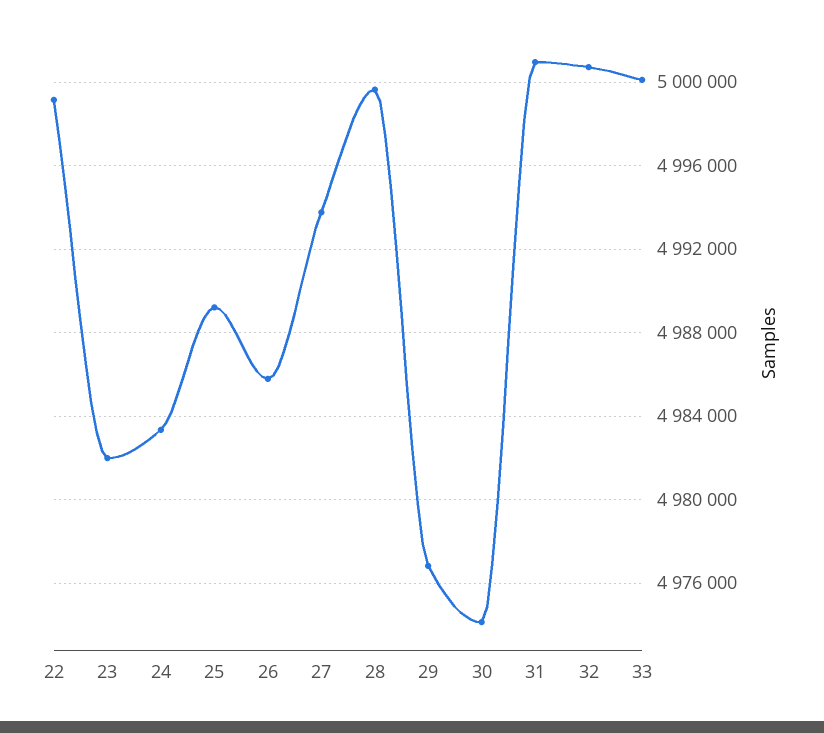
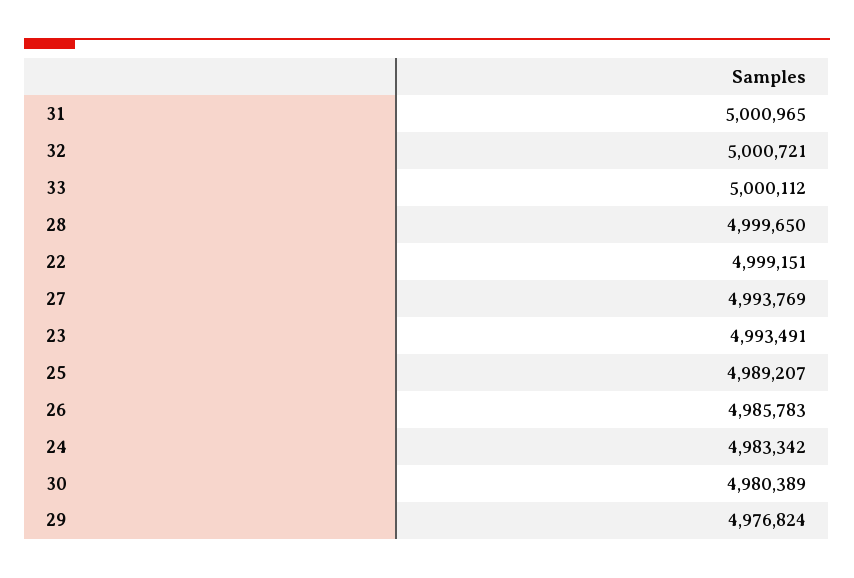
23: 4982000 -> 4993491
30: 4974000 -> 4980389

